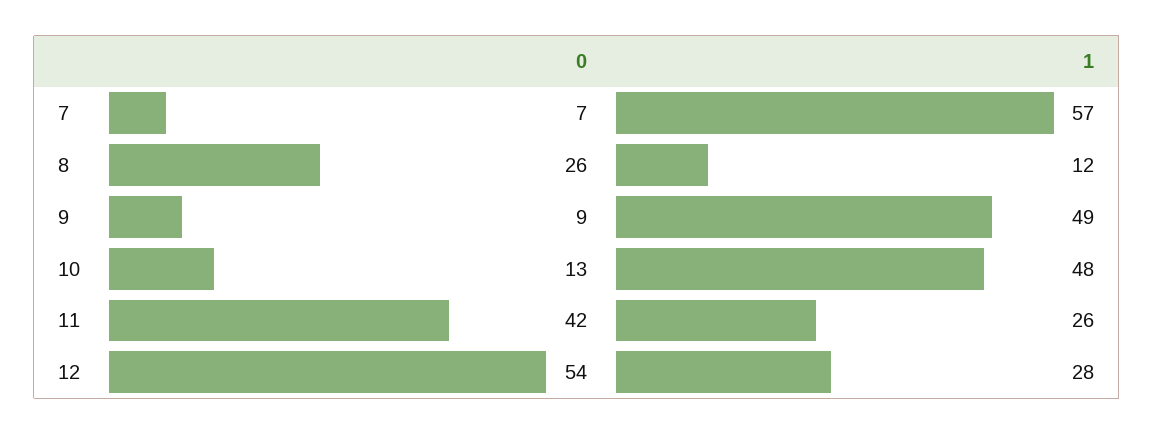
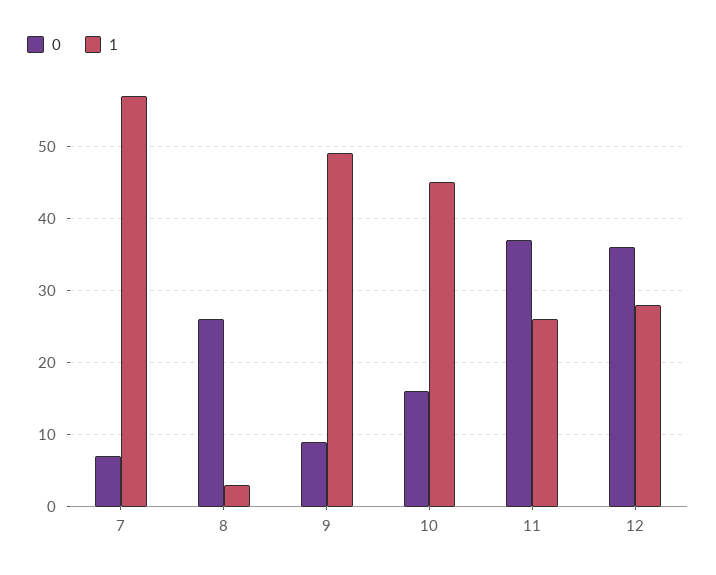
1, 8: 12 -> 3
0, 10: 13 -> 16
1, 10: 48 -> 45
0, 11: 42 -> 37
0, 12: 54 -> 36

